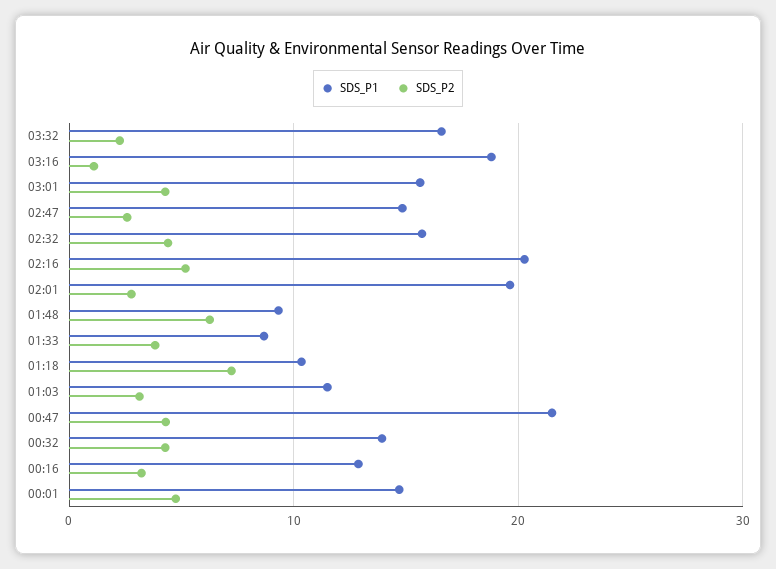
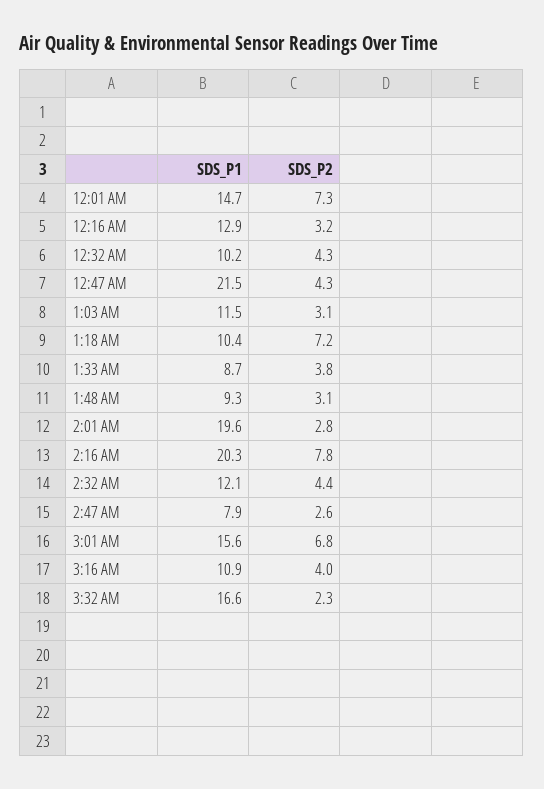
SDS_P1, 03:16: 19 -> 10.9
SDS_P2, 03:16: 1 -> 4
SDS_P2, 03:01: 4 -> 6.8
SDS_P1, 02:47: 15 -> 7.9
SDS_P1, 02:32: 16 -> 12.1
SDS_P2, 02:16: 5 -> 7.8
SDS_P2, 01:48: 6 -> 3.1
SDS_P1, 00:32: 14 -> 10.2
SDS_P2, 00:01: 5 -> 7.3

